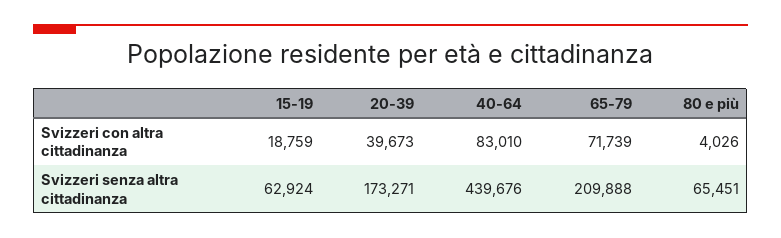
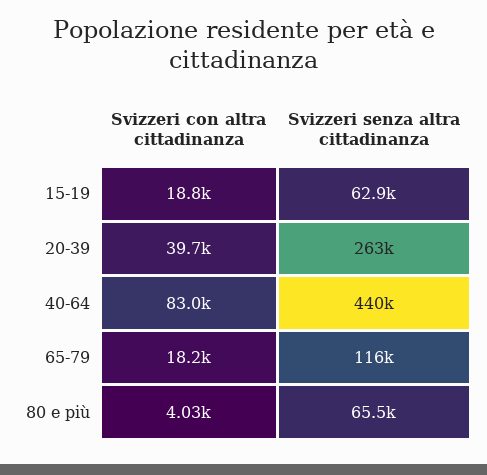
65-79, Svizzeri con altra cittadinanza: 71739 -> 18200
20-39, Svizzeri senza altra cittadinanza: 173271 -> 263000
65-79, Svizzeri senza altra cittadinanza: 209888 -> 116000

